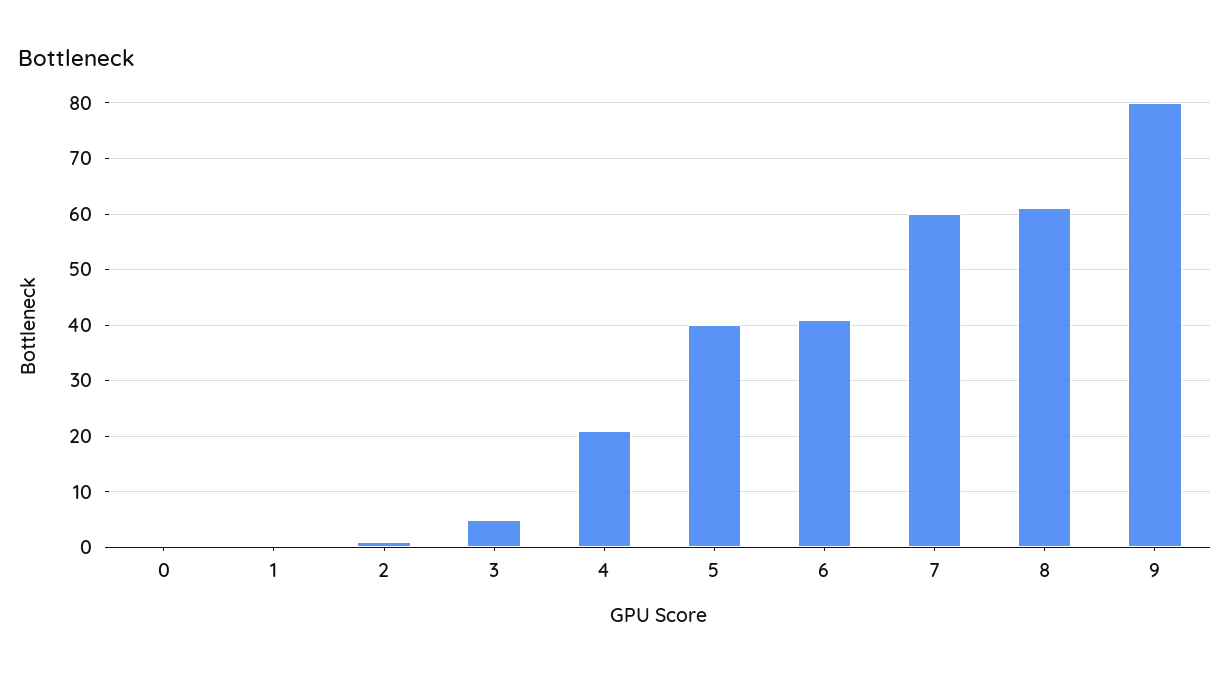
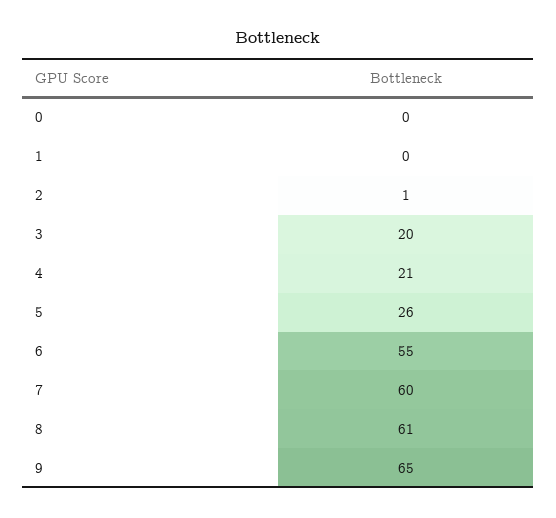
3: 5 -> 20
5: 40 -> 26
6: 40 -> 55
9: 80 -> 65

